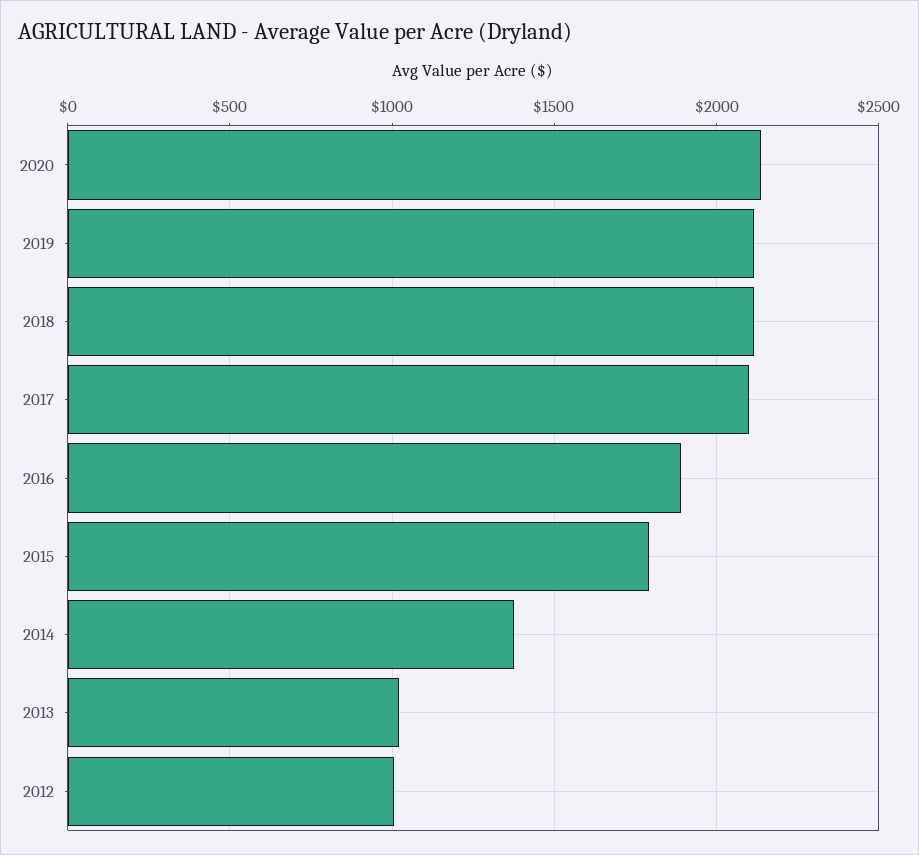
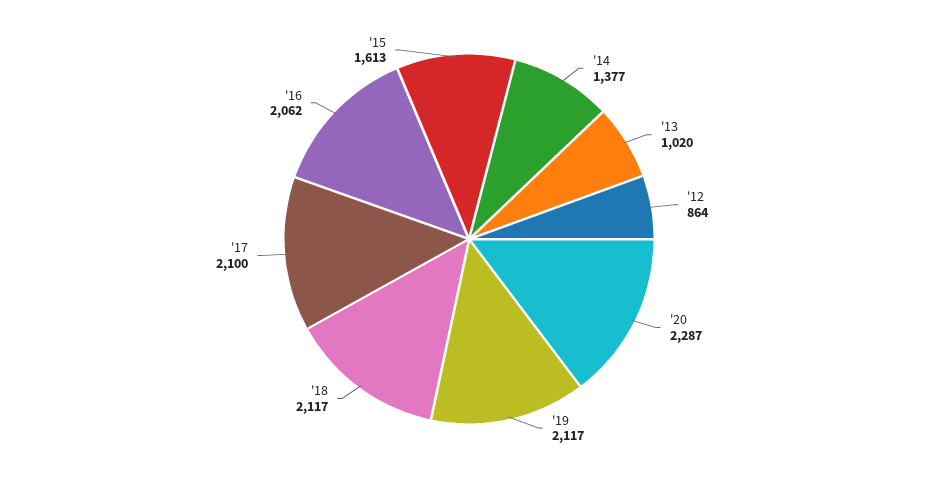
2020: 2150 -> 2287
2016: 1900 -> 2062
2015: 1800 -> 1613
2012: 1000 -> 864

